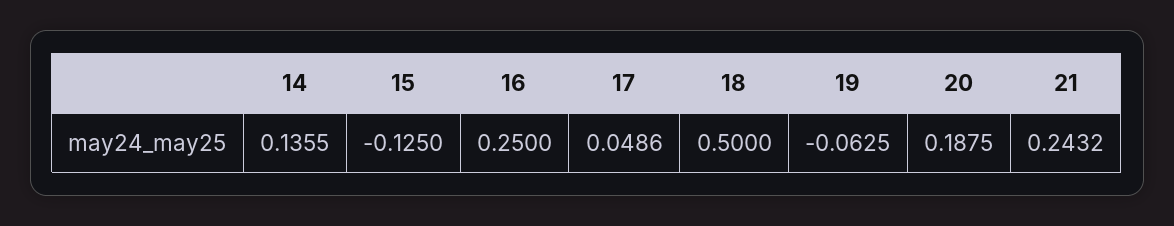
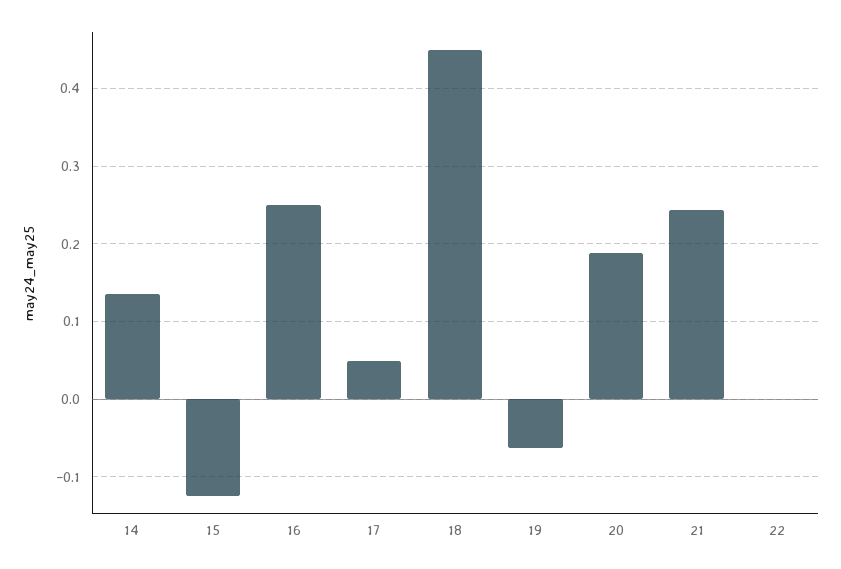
18: 0.5 -> 0.45
22: none -> 0

